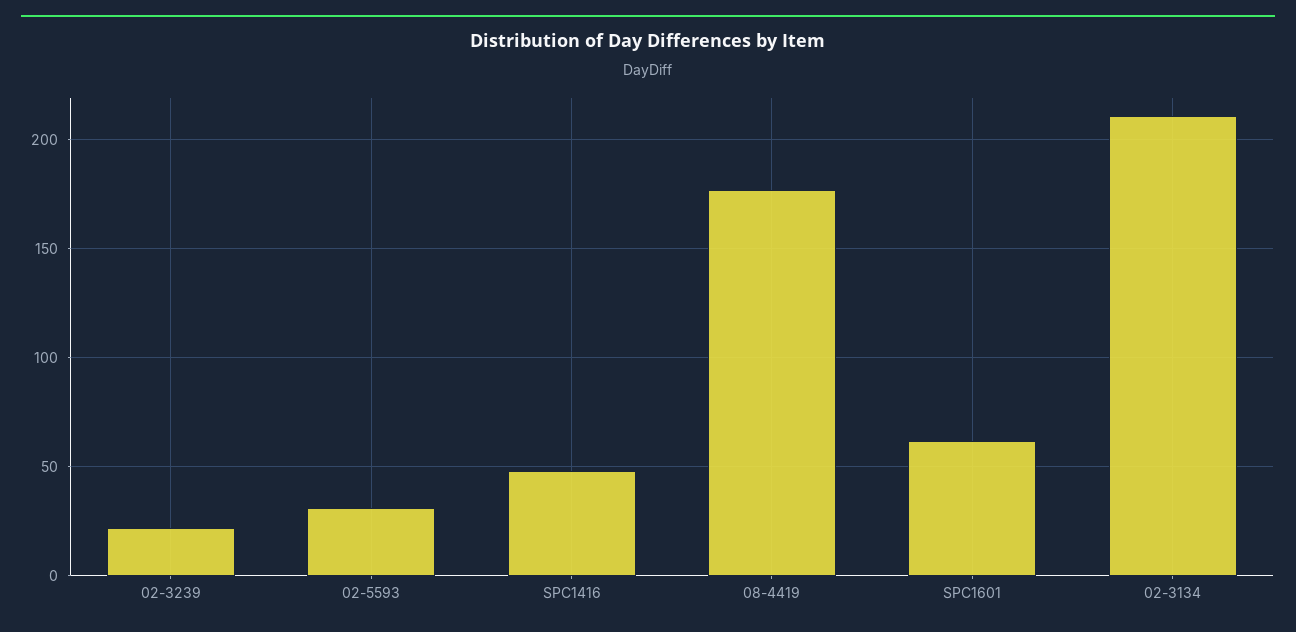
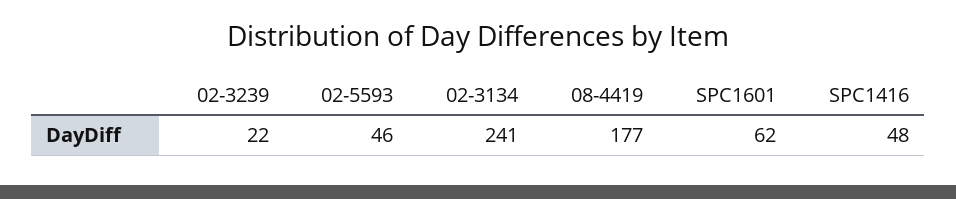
02-5593: 30 -> 46
02-3134: 210 -> 241

